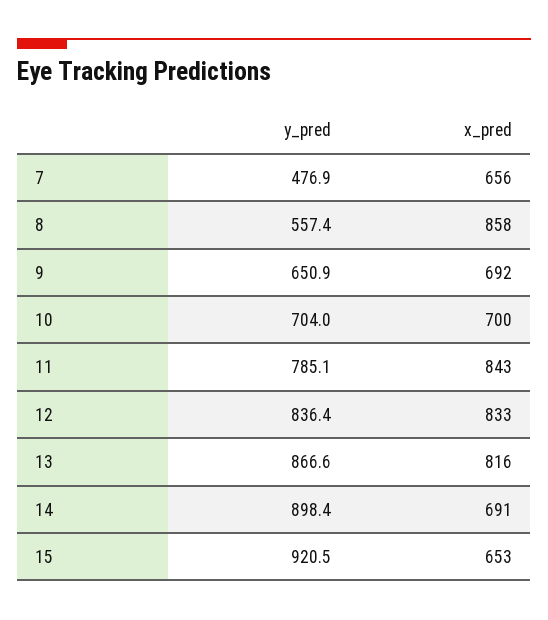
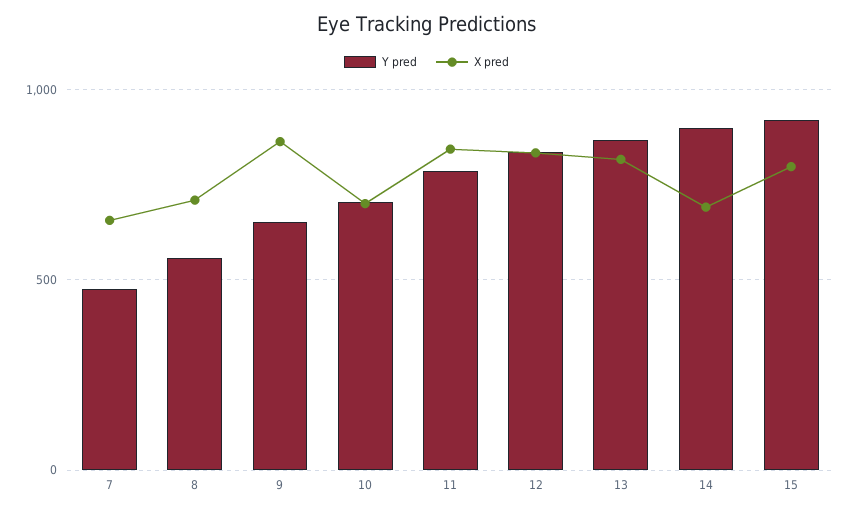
x_pred, 8: 858 -> 700
x_pred, 9: 692 -> 850
x_pred, 15: 653 -> 800

